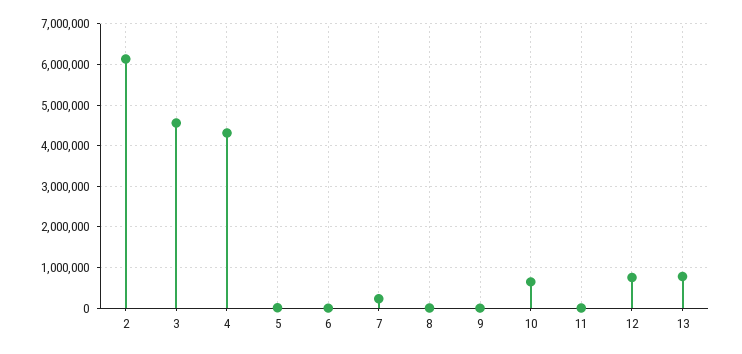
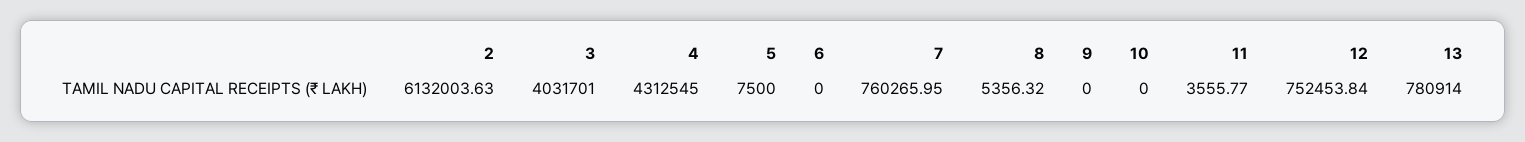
3: 4600000 -> 4031701
7: 200000 -> 760265.95
10: 600000 -> 0

